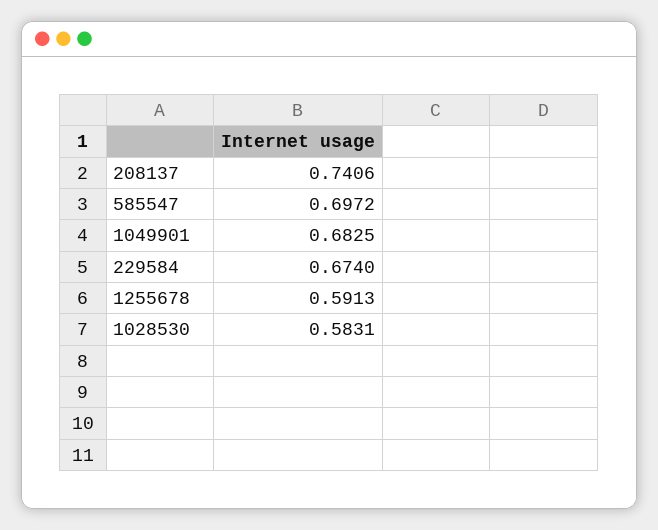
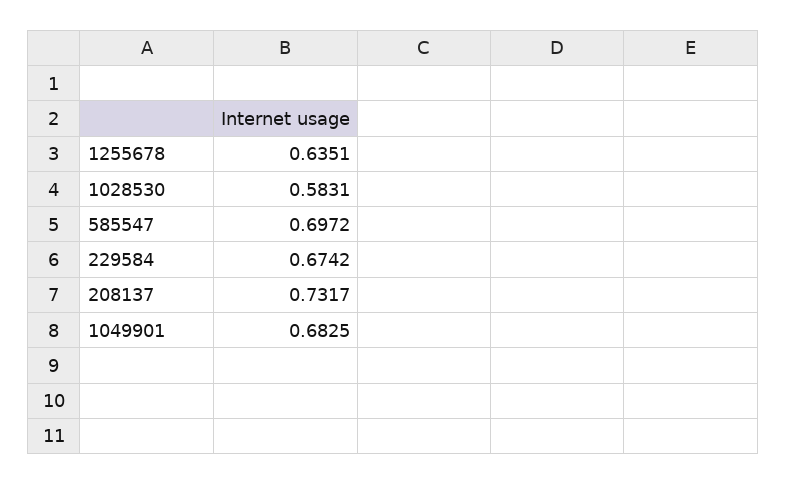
208137: 0.7406 -> 0.7317
229584: 0.674 -> 0.6742
1255678: 0.5913 -> 0.6351

